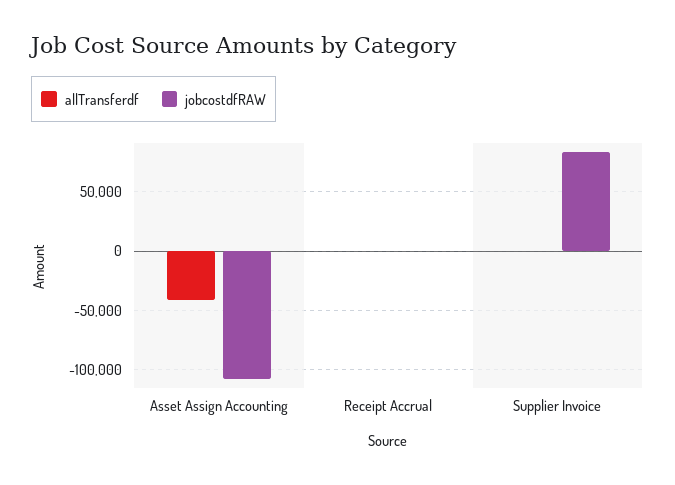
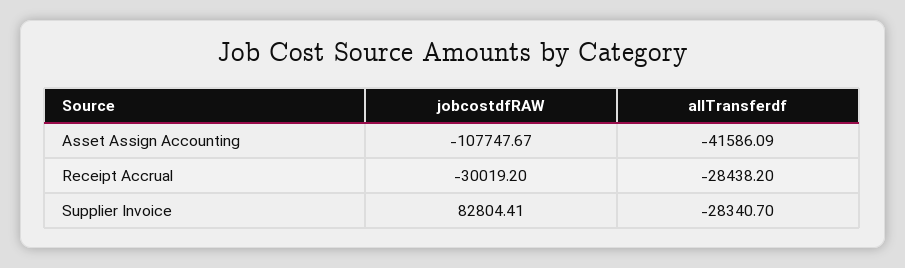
allTransferdf, Receipt Accrual: 0 -> -28438.2
jobcostdfRAW, Receipt Accrual: 0 -> -30019.2
allTransferdf, Supplier Invoice: 0 -> -28340.7

